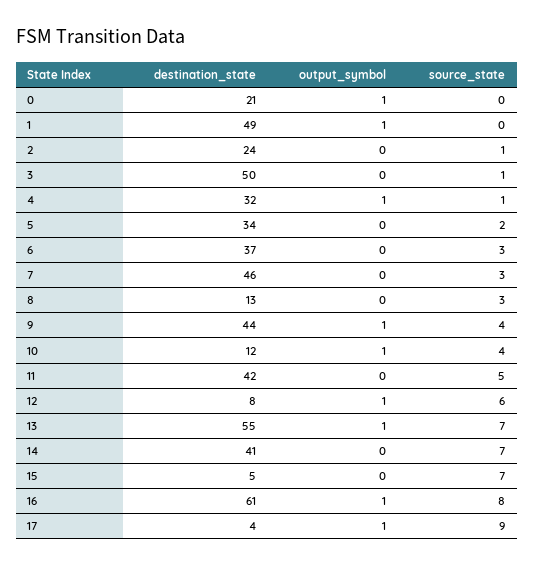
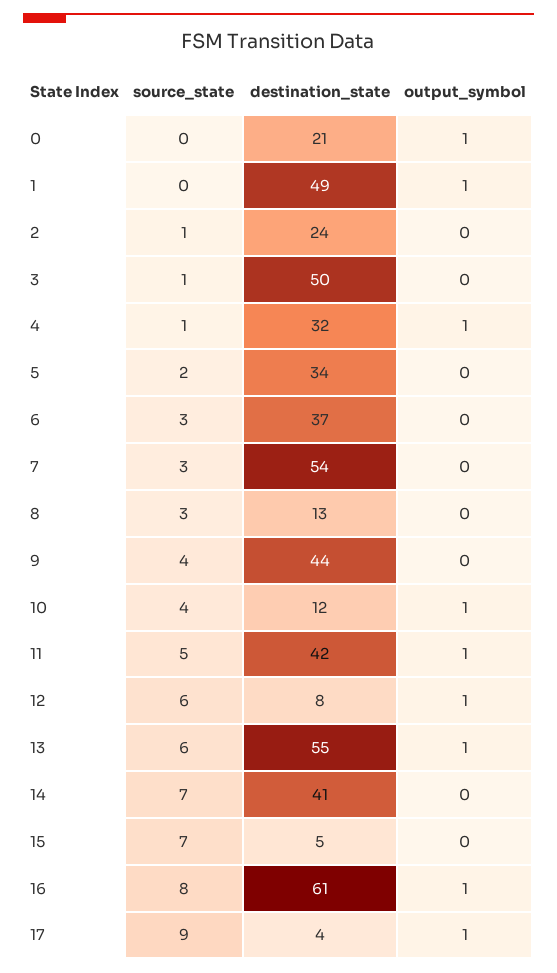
destination_state, 7: 46 -> 54
output_symbol, 9: 1 -> 0
output_symbol, 11: 0 -> 1
source_state, 13: 7 -> 6

